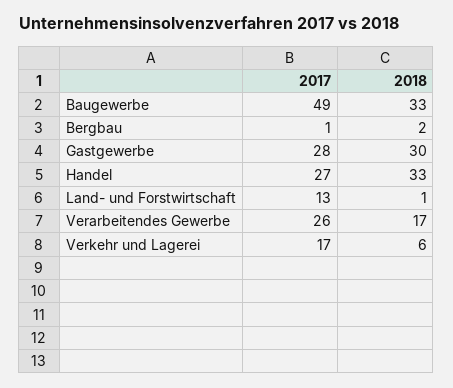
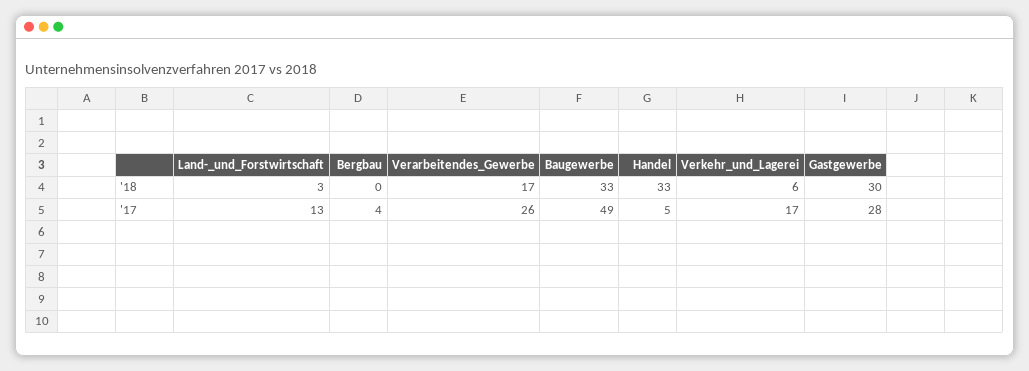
2017, Bergbau: 1 -> 4
2018, Bergbau: 2 -> 0
2017, Handel: 27 -> 5
2018, Land- und Forstwirtschaft: 1 -> 3

